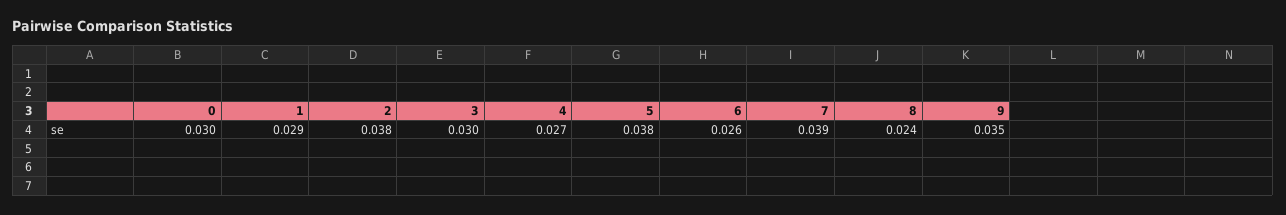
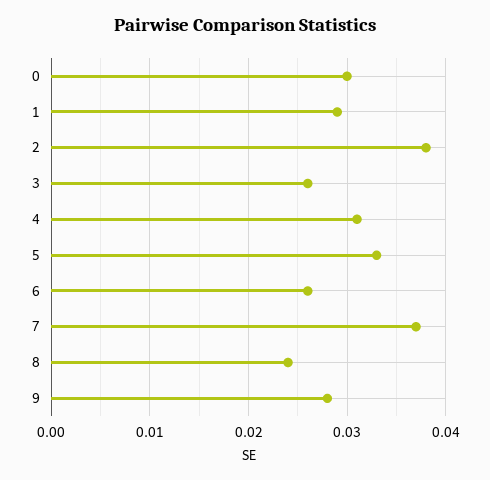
3: 0.03 -> 0.026
4: 0.027 -> 0.031
5: 0.038 -> 0.033
7: 0.039 -> 0.037
9: 0.035 -> 0.028

